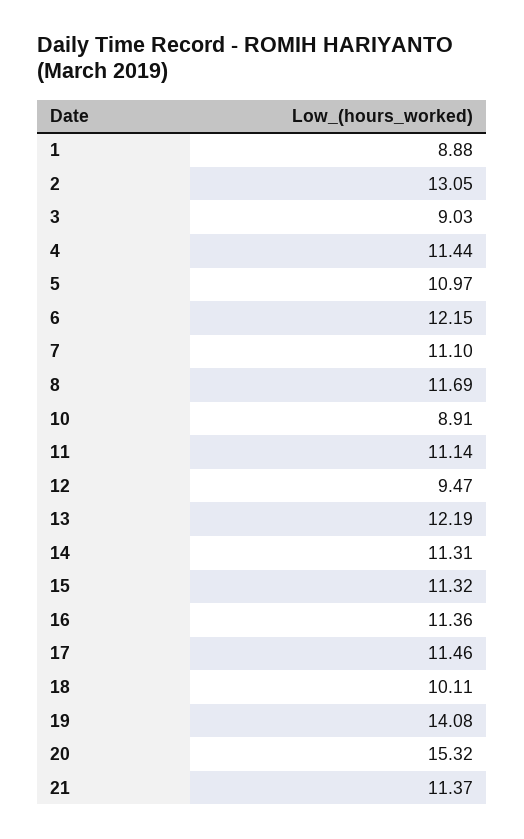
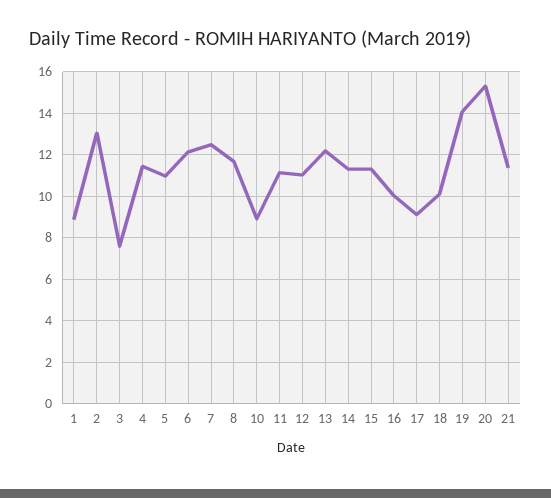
3: 9.03 -> 7.5
7: 11.1 -> 12.5
12: 9.47 -> 11
16: 11.36 -> 10
17: 11.46 -> 9

